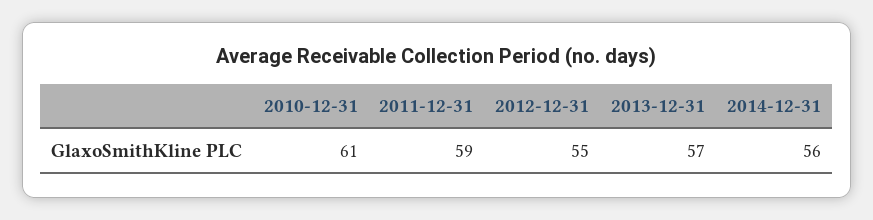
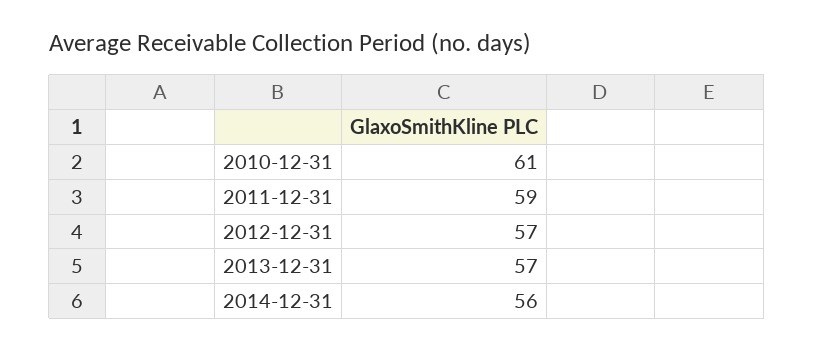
2012-12-31: 55 -> 57

